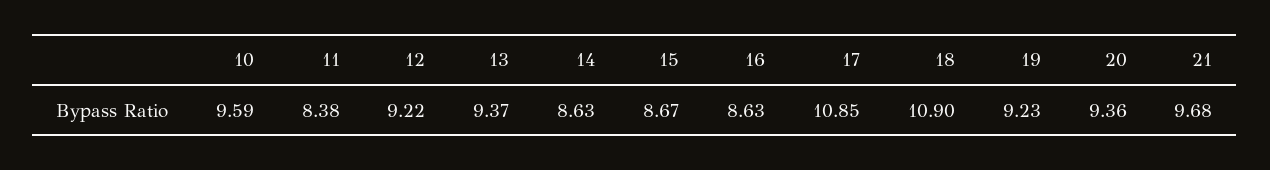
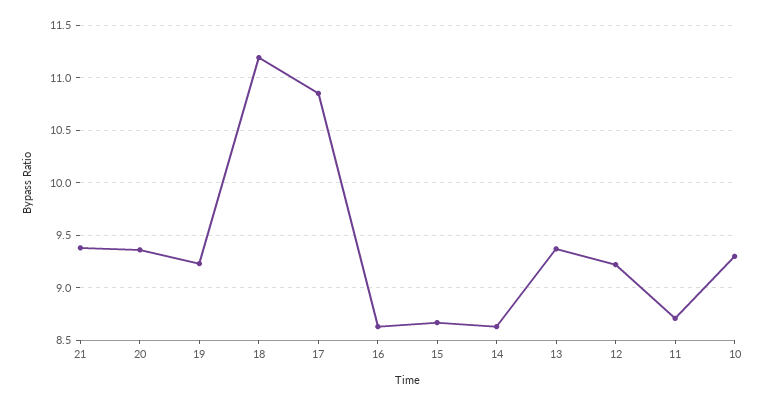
10: 9.59 -> 9.3
11: 8.38 -> 8.7
18: 10.9 -> 11.2
21: 9.68 -> 9.4

